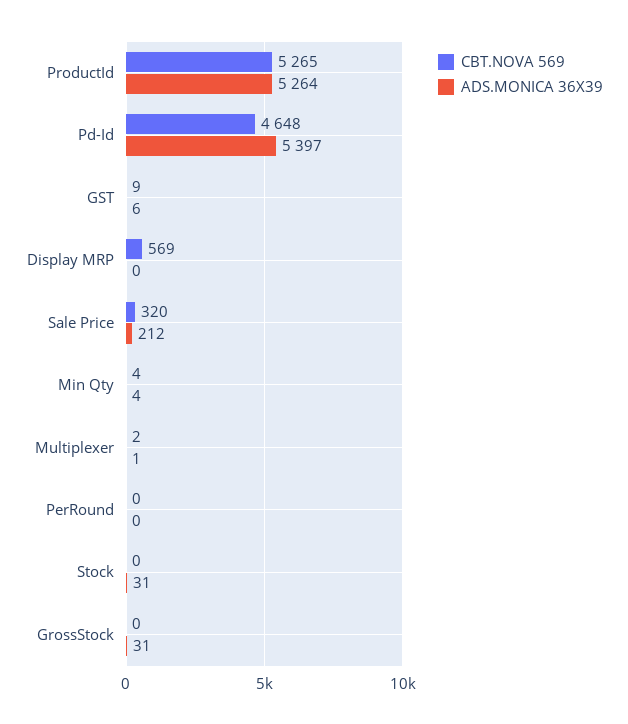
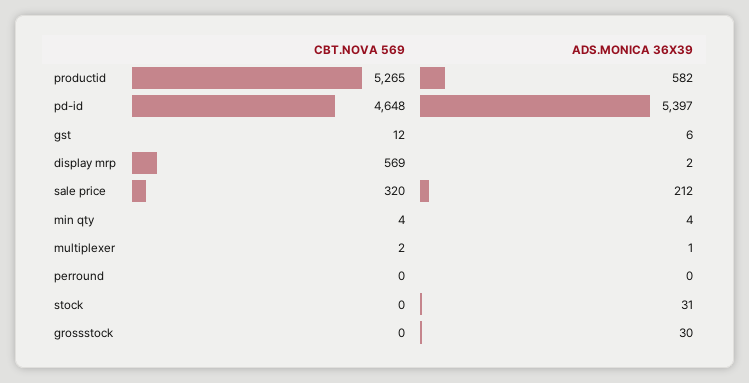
ADS.MONICA 36X39, ProductId: 5264 -> 582
CBT.NOVA 569, GST: 9 -> 12
ADS.MONICA 36X39, Display MRP: 0 -> 2
ADS.MONICA 36X39, GrossStock: 31 -> 30

